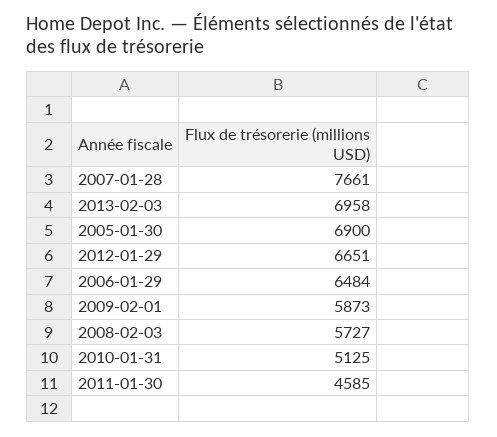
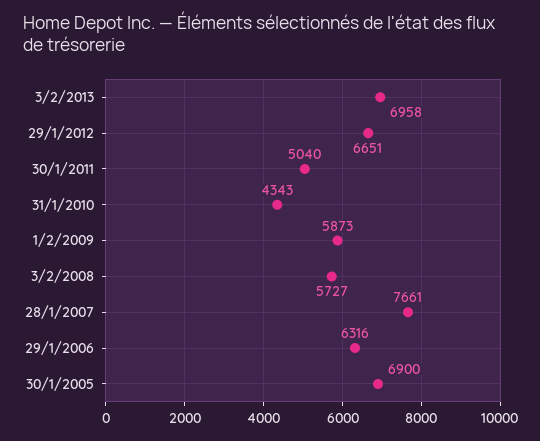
2006-01-29: 6484 -> 6316
2010-01-31: 5125 -> 4343
2011-01-30: 4585 -> 5040

